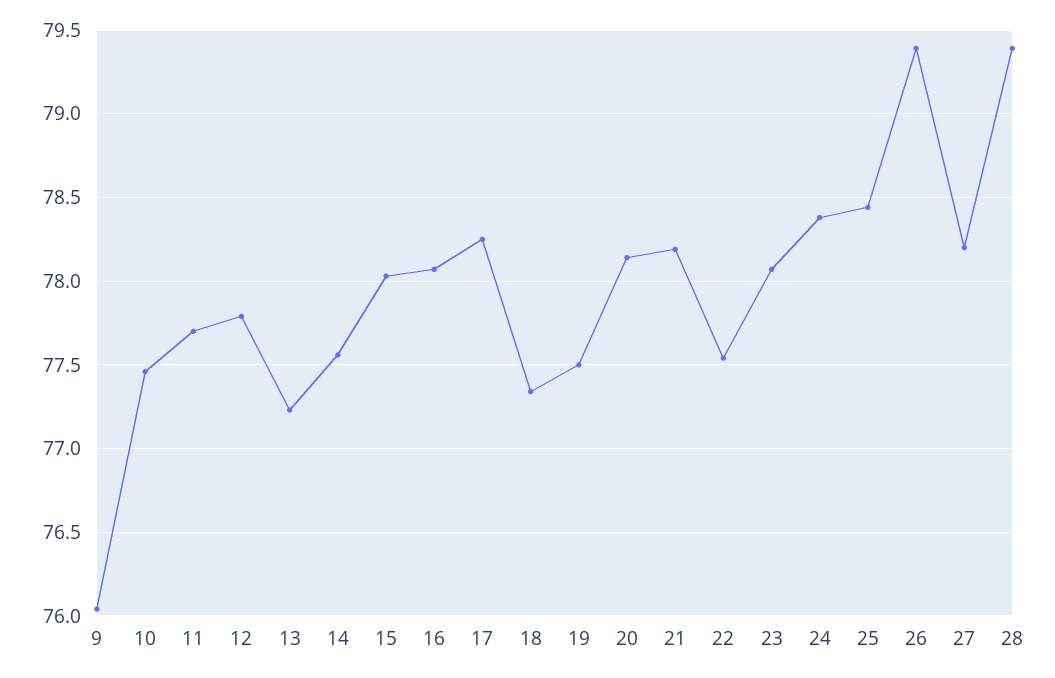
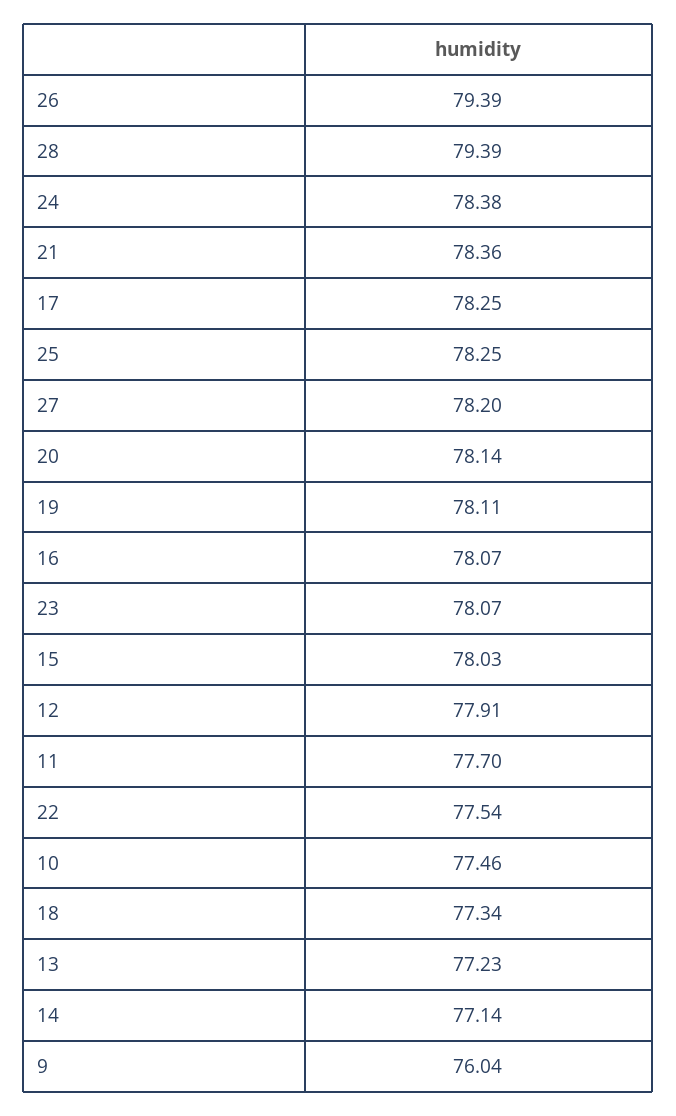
12: 77.8 -> 77.91
14: 77.55 -> 77.14
19: 77.5 -> 78.11
21: 78.2 -> 78.36
25: 78.45 -> 78.25

